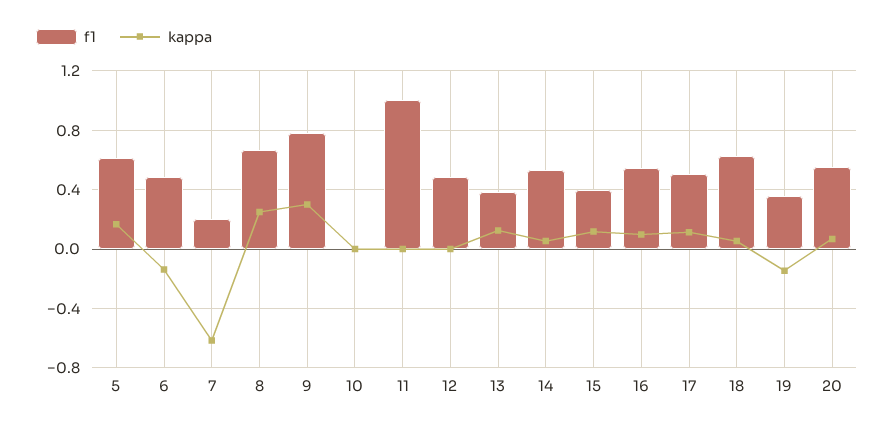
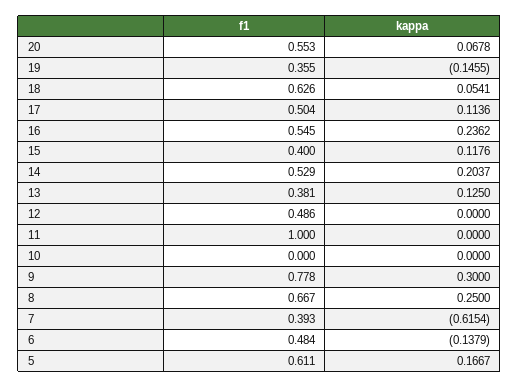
f1, 7: 0.2 -> 0.393
kappa, 14: 0.05 -> 0.2037
kappa, 16: 0.1 -> 0.2362

